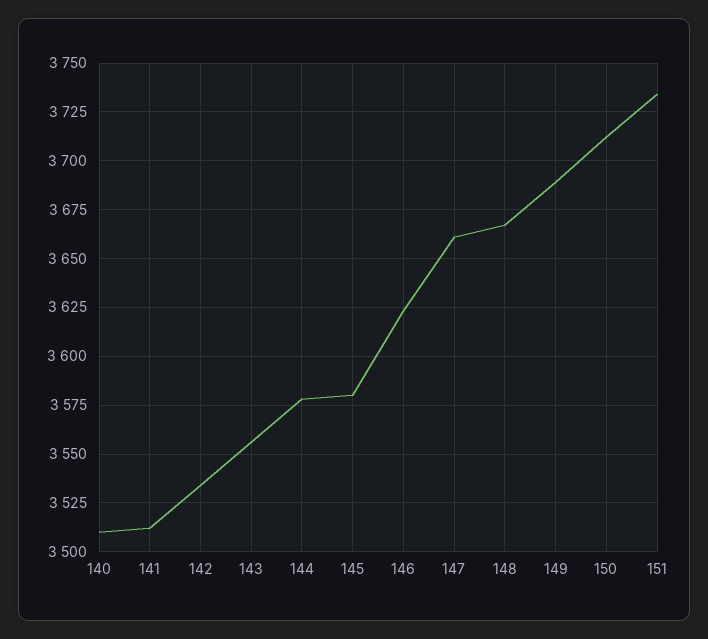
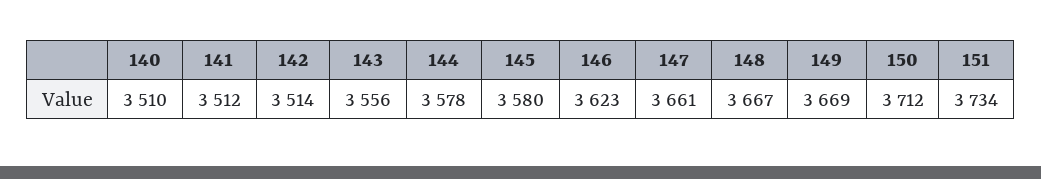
142: 3535 -> 3514
149: 3690 -> 3669

